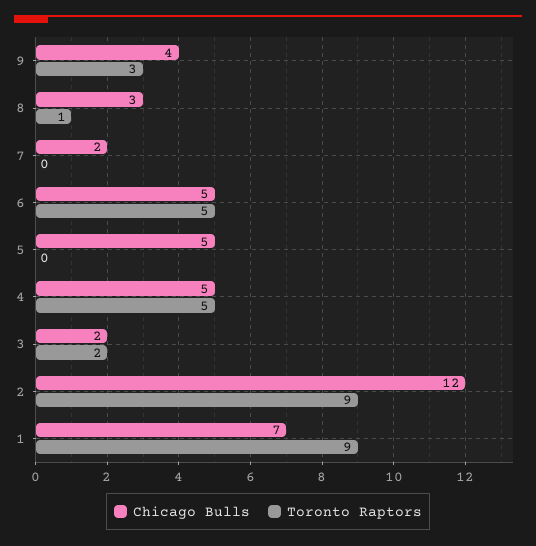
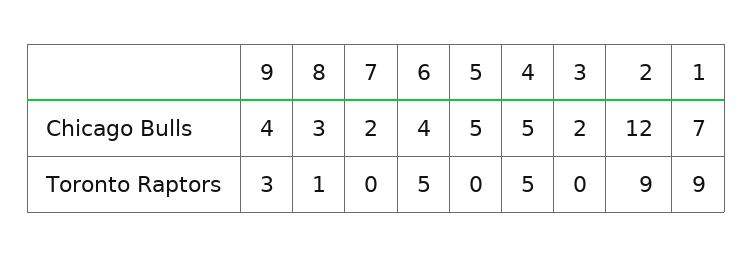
Chicago Bulls, 6: 5 -> 4
Toronto Raptors, 3: 2 -> 0

